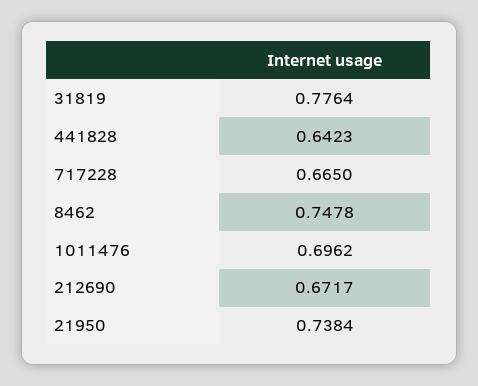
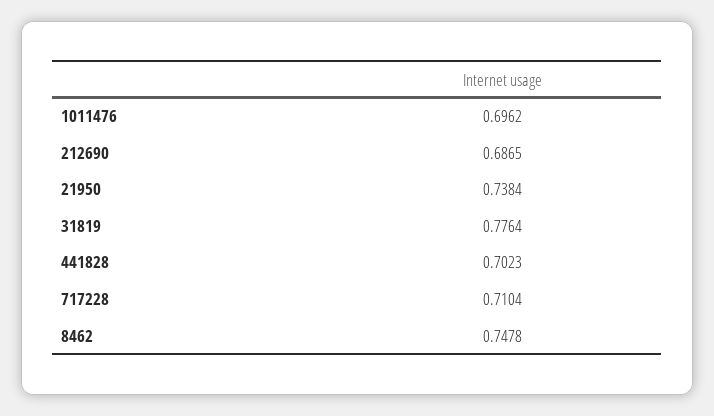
441828: 0.6423 -> 0.7023
717228: 0.665 -> 0.7104
212690: 0.6717 -> 0.6865

